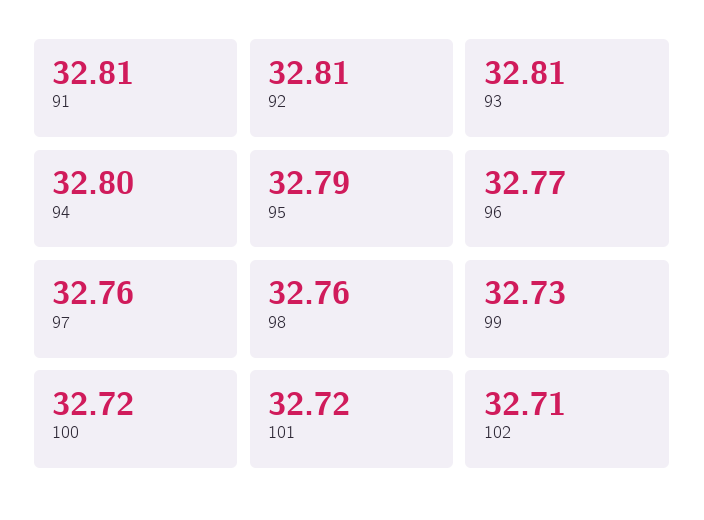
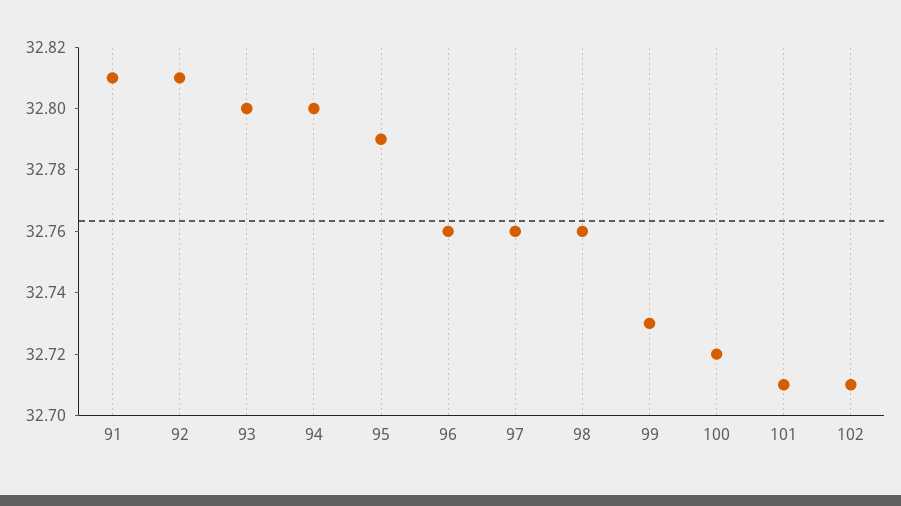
93: 32.81 -> 32.8
96: 32.77 -> 32.76
101: 32.72 -> 32.71

